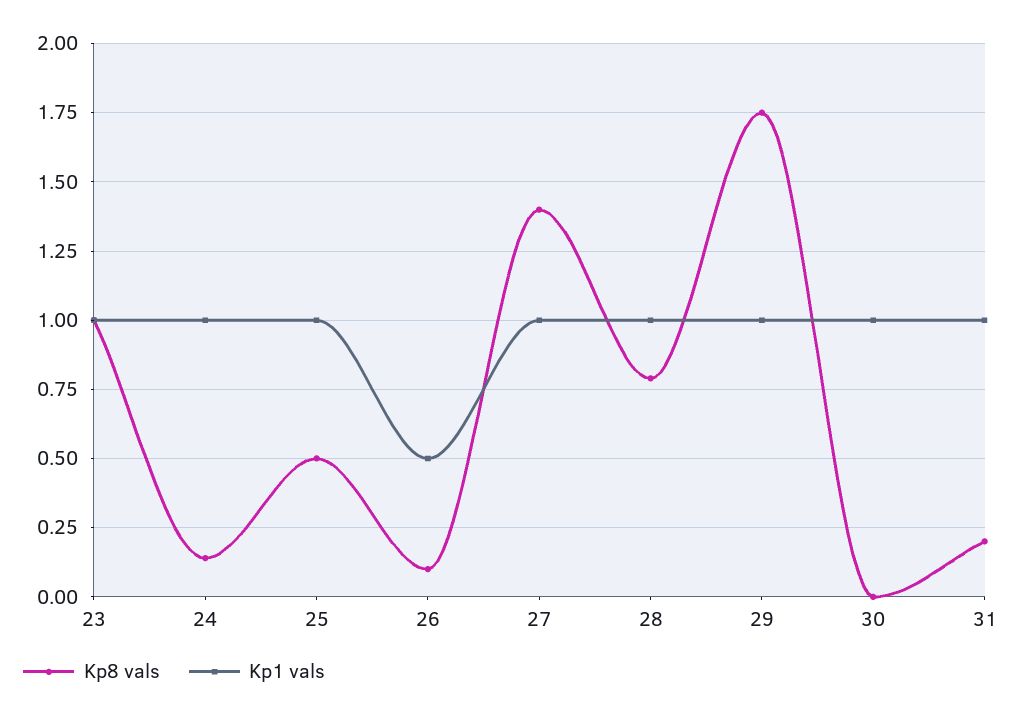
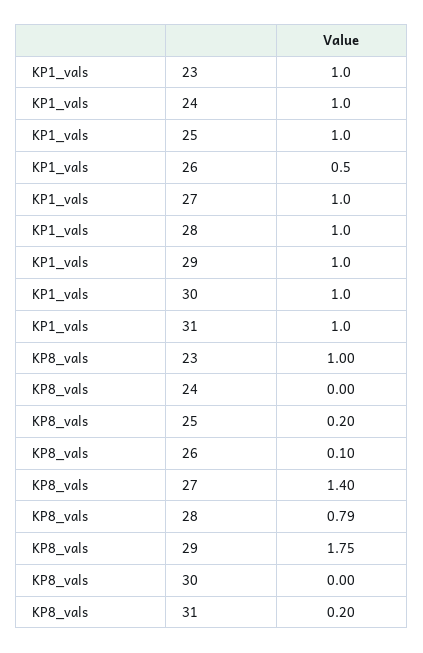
Kp8 vals, 24: 0.15 -> 0
Kp8 vals, 25: 0.5 -> 0.2

